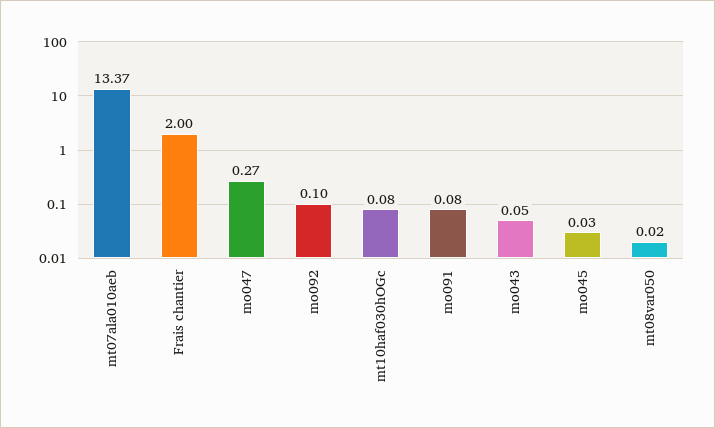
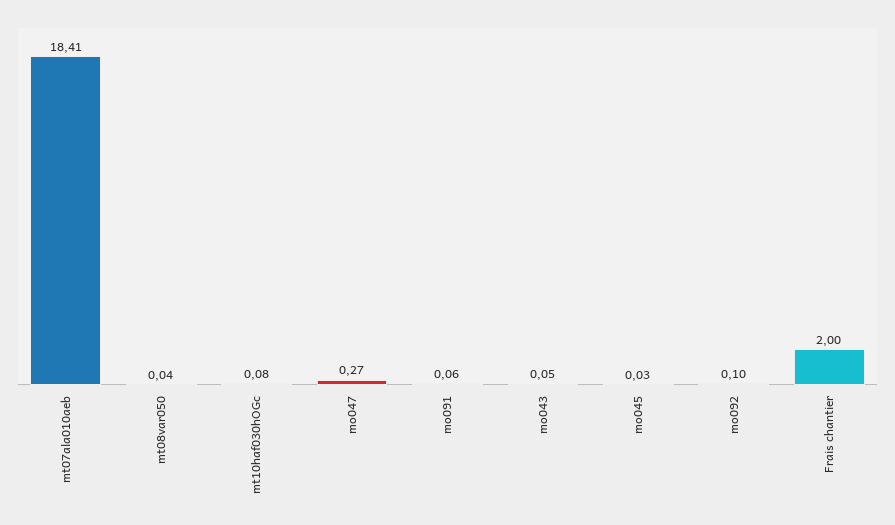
mt07ala010aeb: 13.37 -> 18.41
mo091: 0.08 -> 0.06
mt08var050: 0.02 -> 0.04

